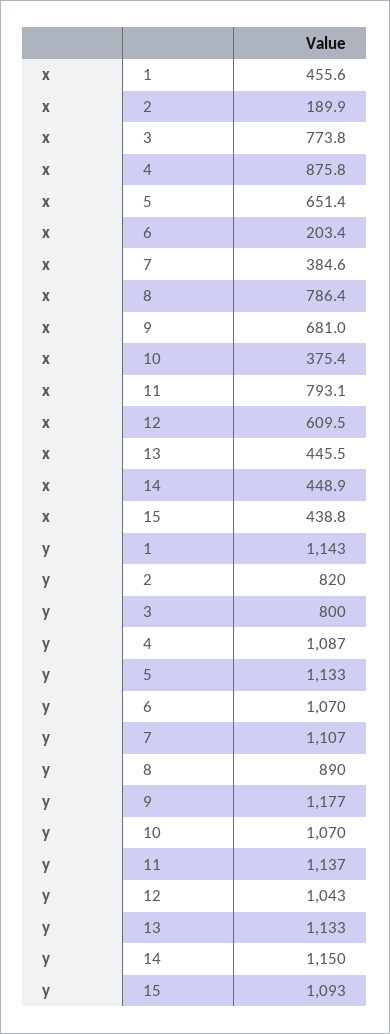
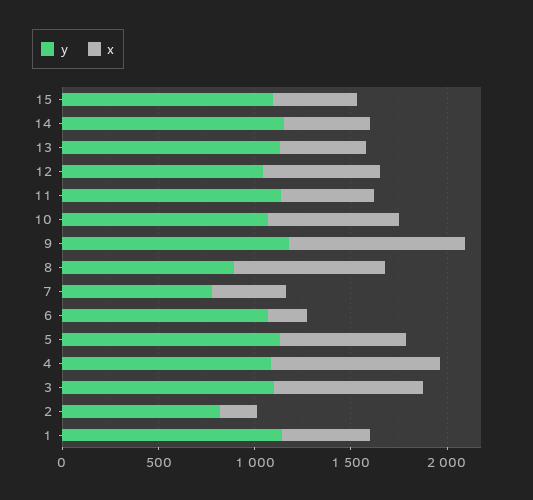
x, 9: 681 -> 900
x, 10: 375.4 -> 700
x, 11: 793.1 -> 500
y, 3: 800 -> 1100
y, 7: 1107 -> 800

